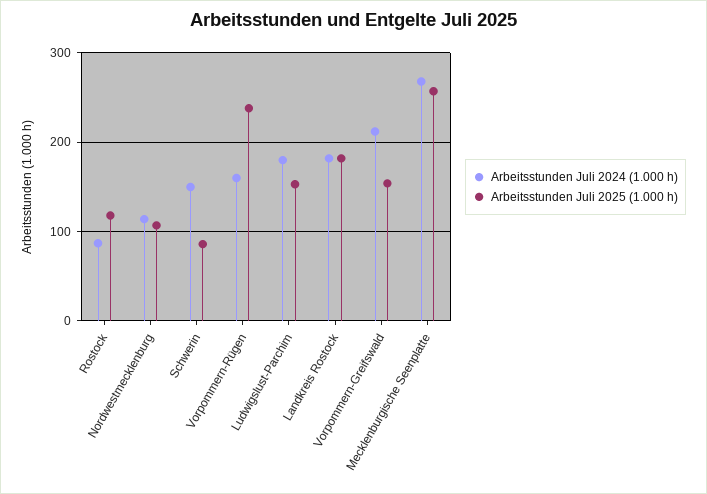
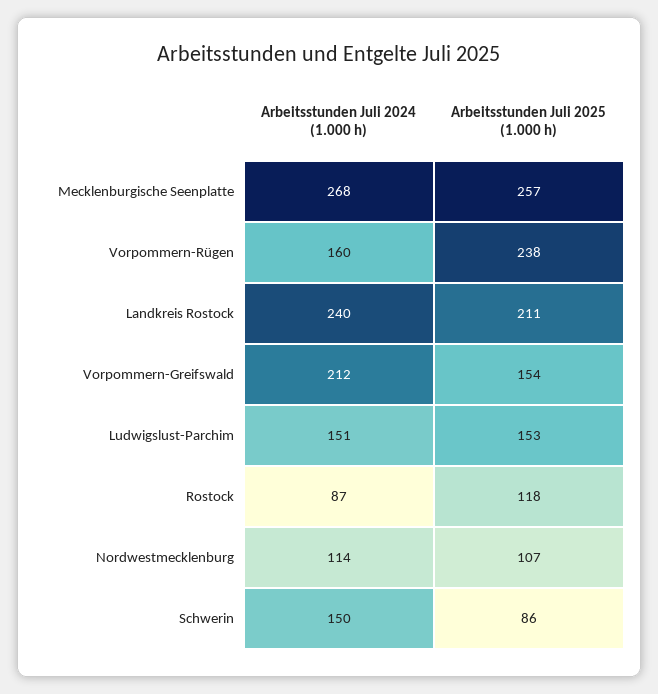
Arbeitsstunden Juli 2024 (1.000 h), Ludwigslust-Parchim: 180 -> 151
Arbeitsstunden Juli 2024 (1.000 h), Landkreis Rostock: 180 -> 240
Arbeitsstunden Juli 2025 (1.000 h), Landkreis Rostock: 180 -> 211

